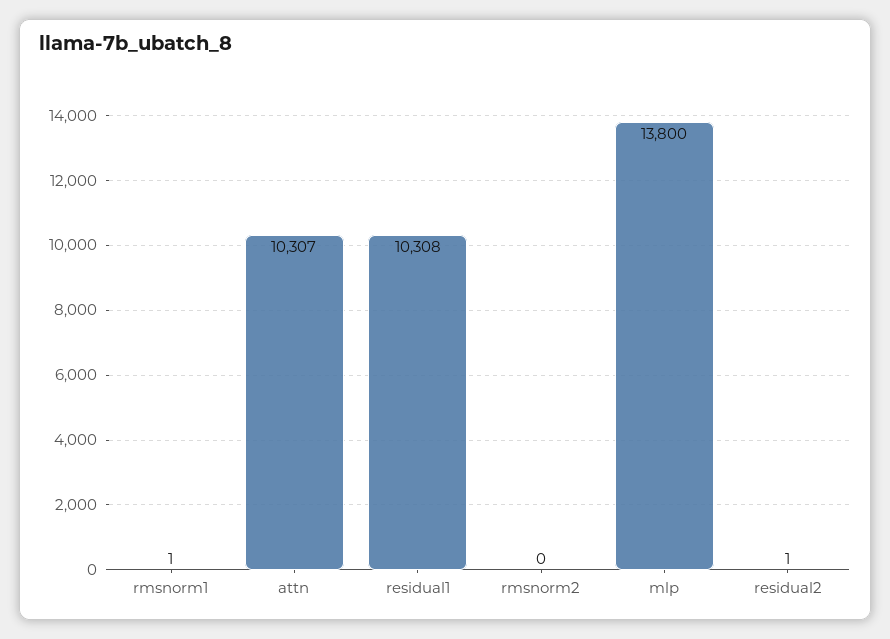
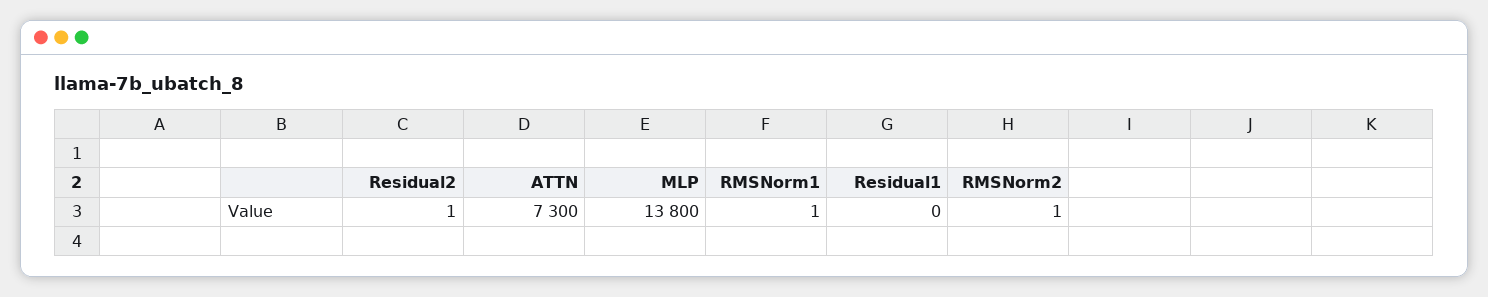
attn: 10307 -> 7300
residual1: 10308 -> 0
rmsnorm2: 0 -> 1

